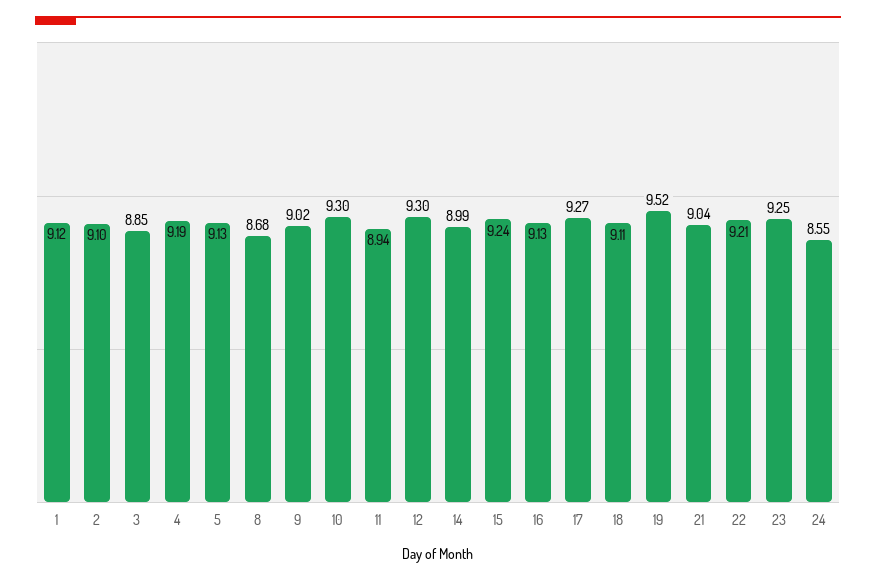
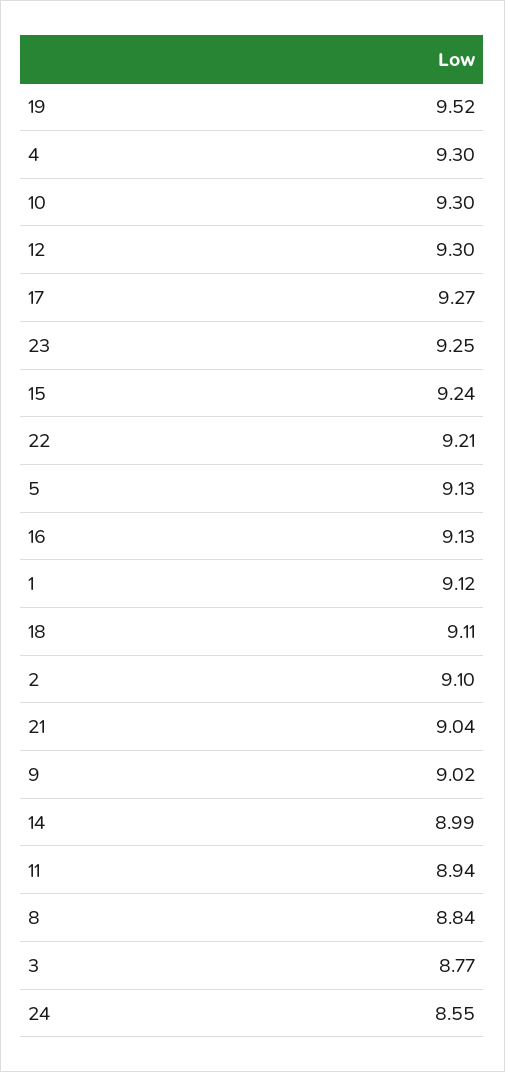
3: 8.85 -> 8.77
4: 9.19 -> 9.3
8: 8.68 -> 8.84

